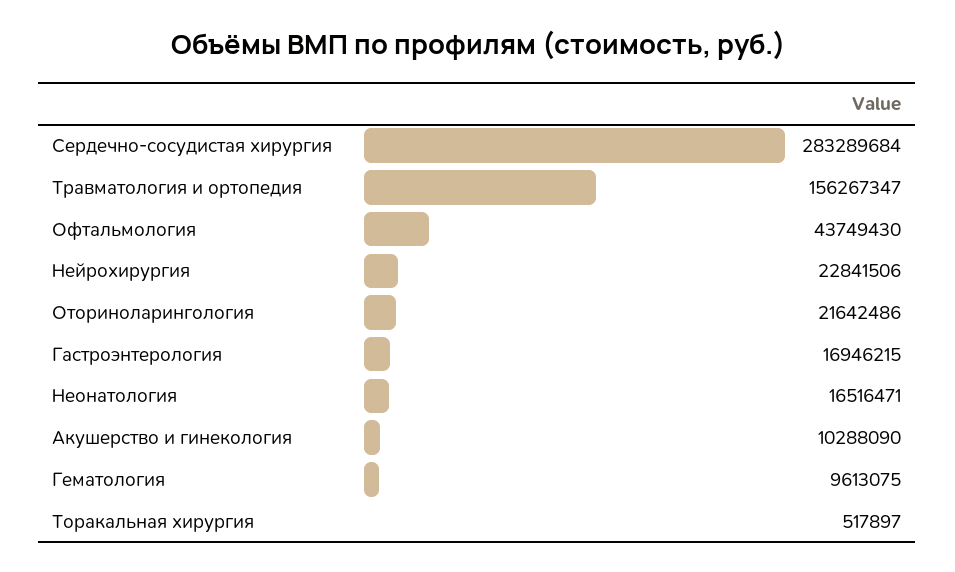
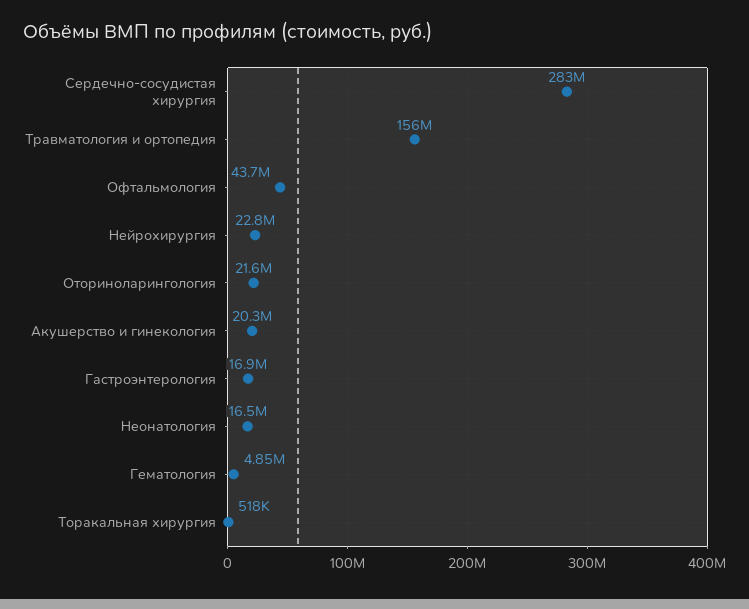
Акушерство и гинекология: 10288090 -> 20300000
Гематология: 9613075 -> 4850000

